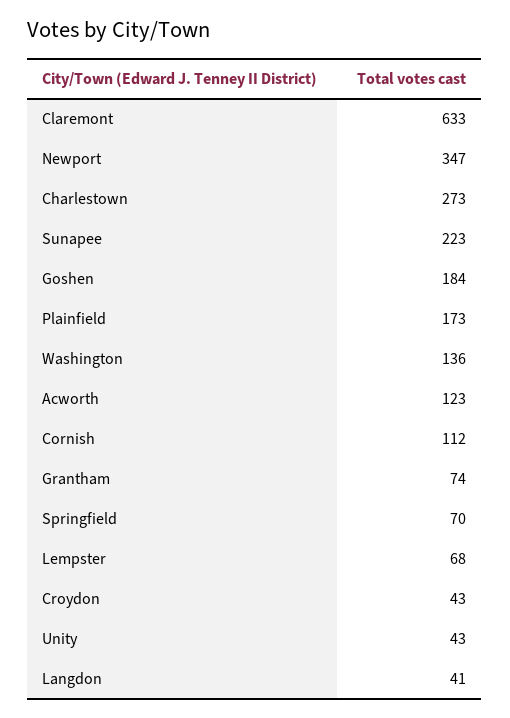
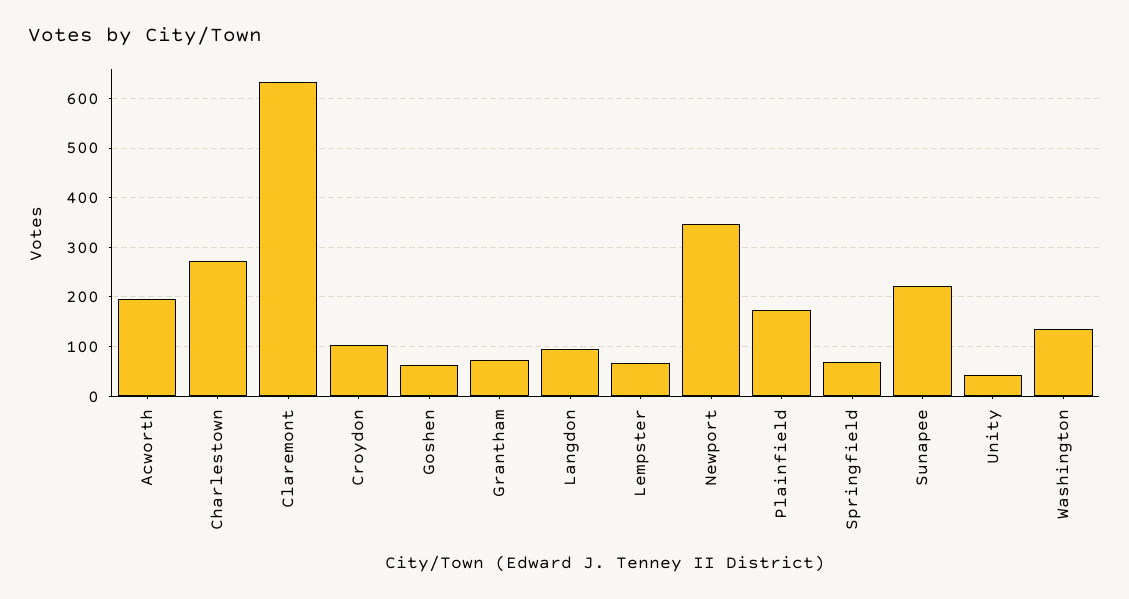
Goshen: 184 -> 60
Acworth: 123 -> 200
Cornish: 112 -> none
Croydon: 43 -> 100
Langdon: 41 -> 100

